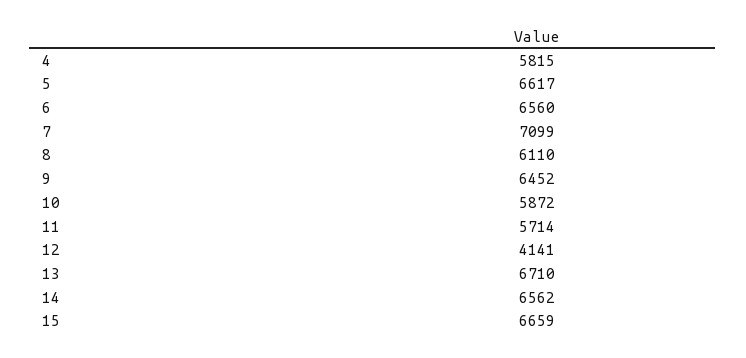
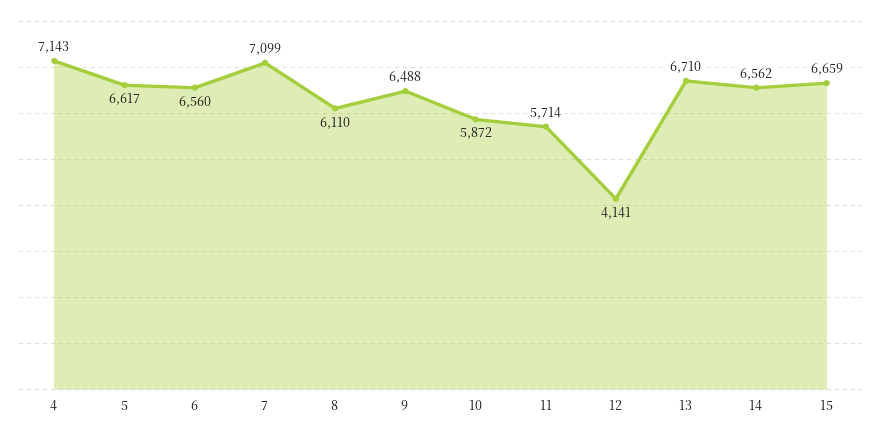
4: 5815 -> 7143
9: 6452 -> 6488

